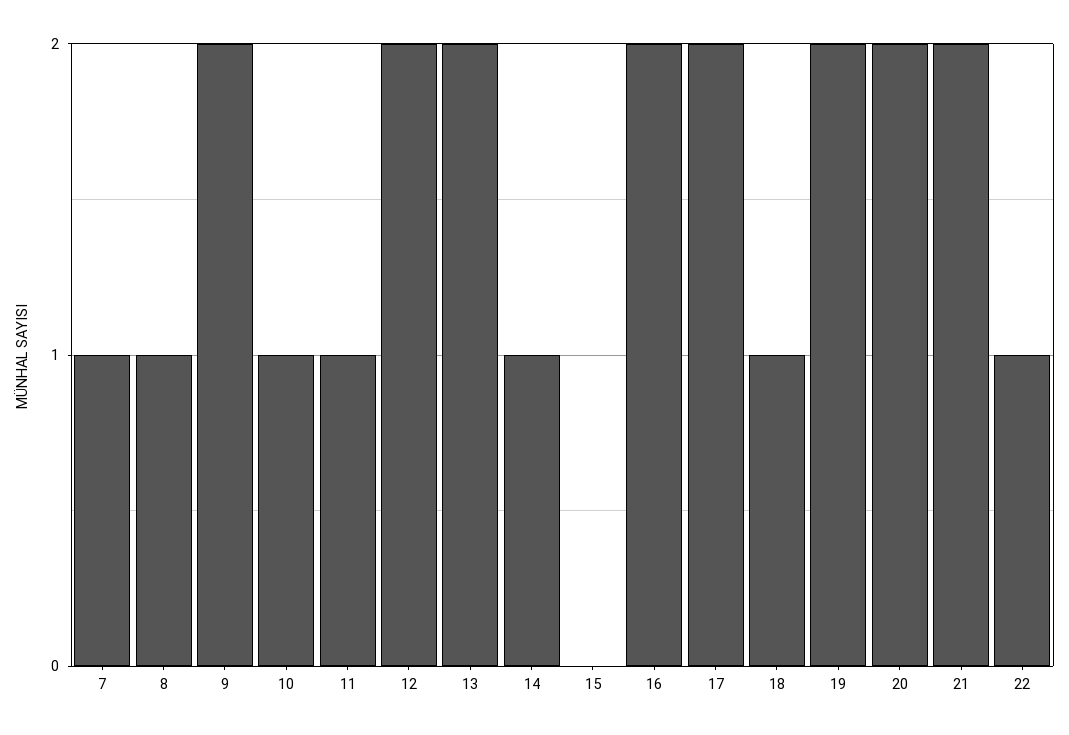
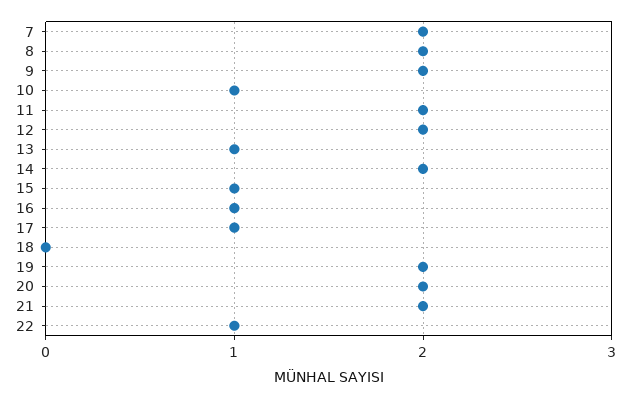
7: 1 -> 2
8: 1 -> 2
11: 1 -> 2
13: 2 -> 1
14: 1 -> 2
15: 0 -> 1
16: 2 -> 1
17: 2 -> 1
18: 1 -> 0

